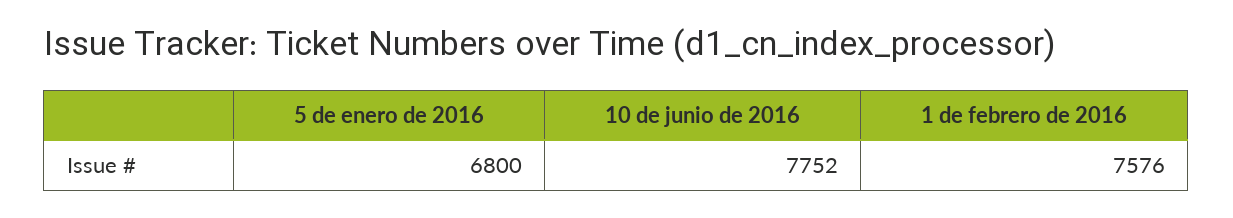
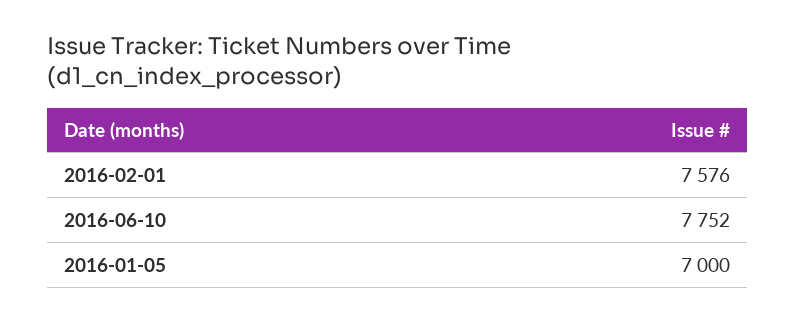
5 de enero de 2016: 6800 -> 7000

